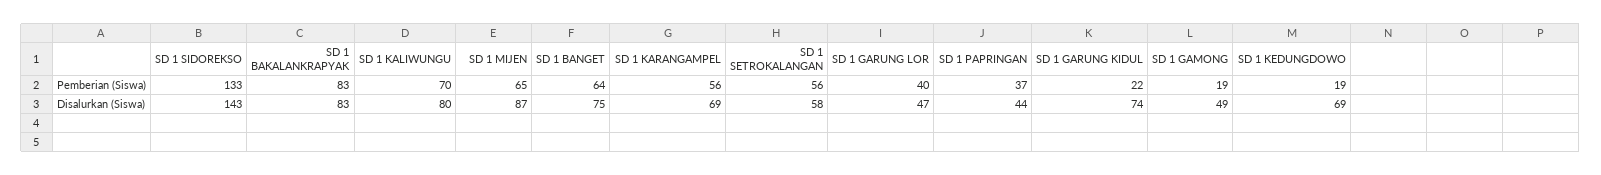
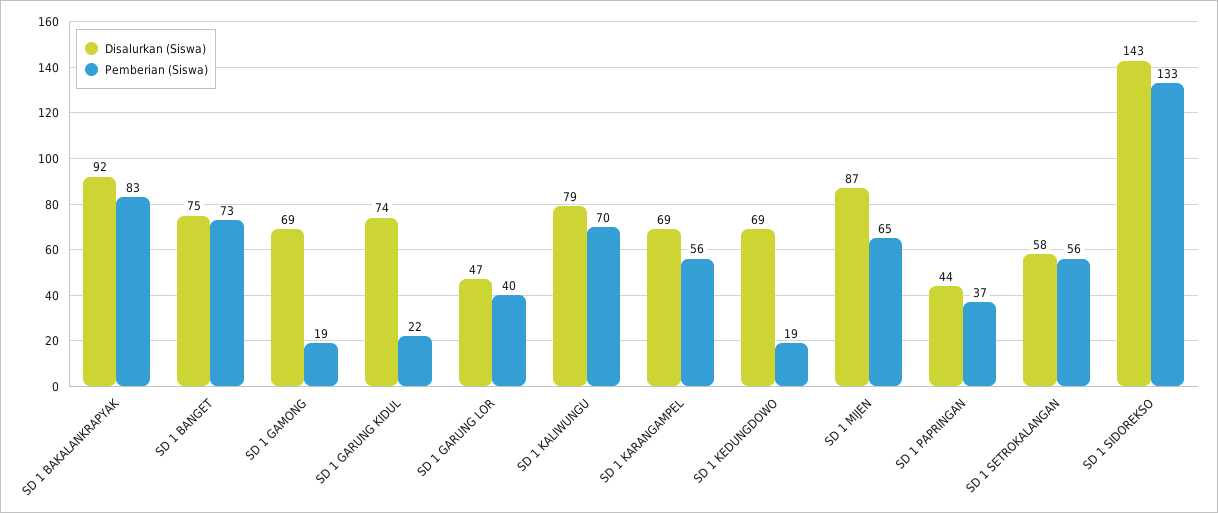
Pemberian (Siswa), SD 1 BANGET: 64 -> 73
Disalurkan (Siswa), SD 1 BAKALANKRAPYAK: 83 -> 92
Disalurkan (Siswa), SD 1 KALIWUNGU: 80 -> 79
Disalurkan (Siswa), SD 1 GAMONG: 49 -> 69

